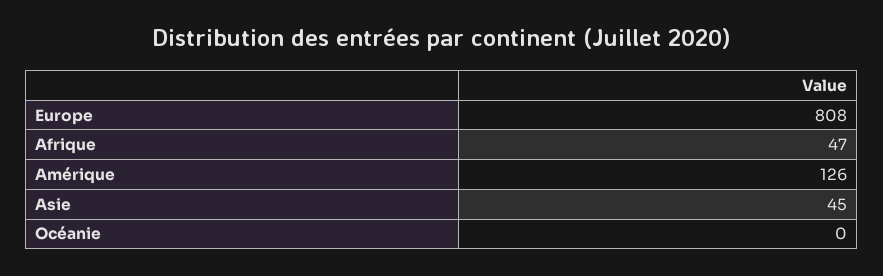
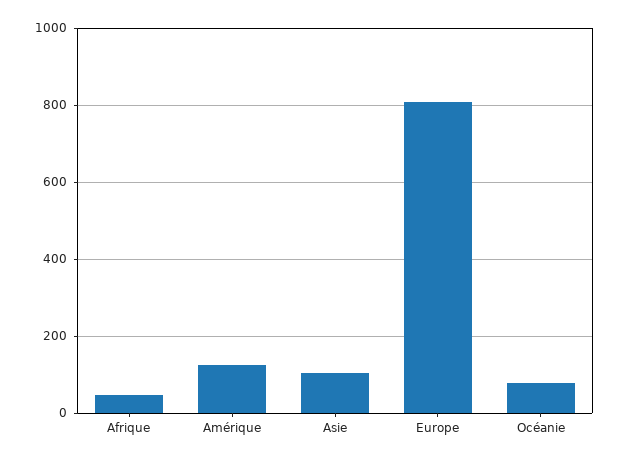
Asie: 45 -> 100
Océanie: 0 -> 80

